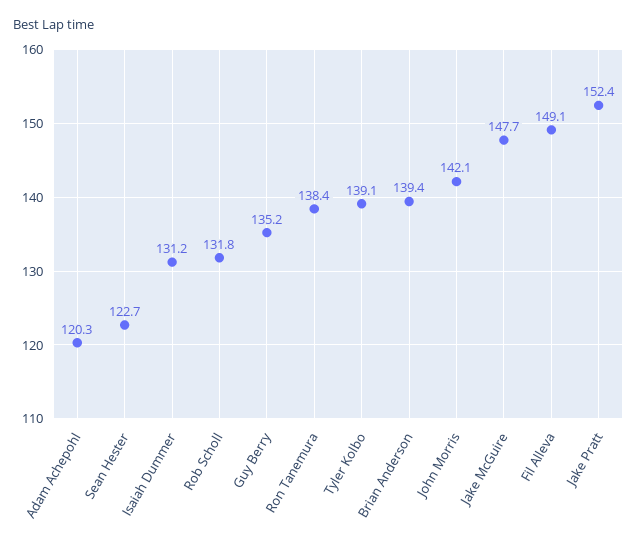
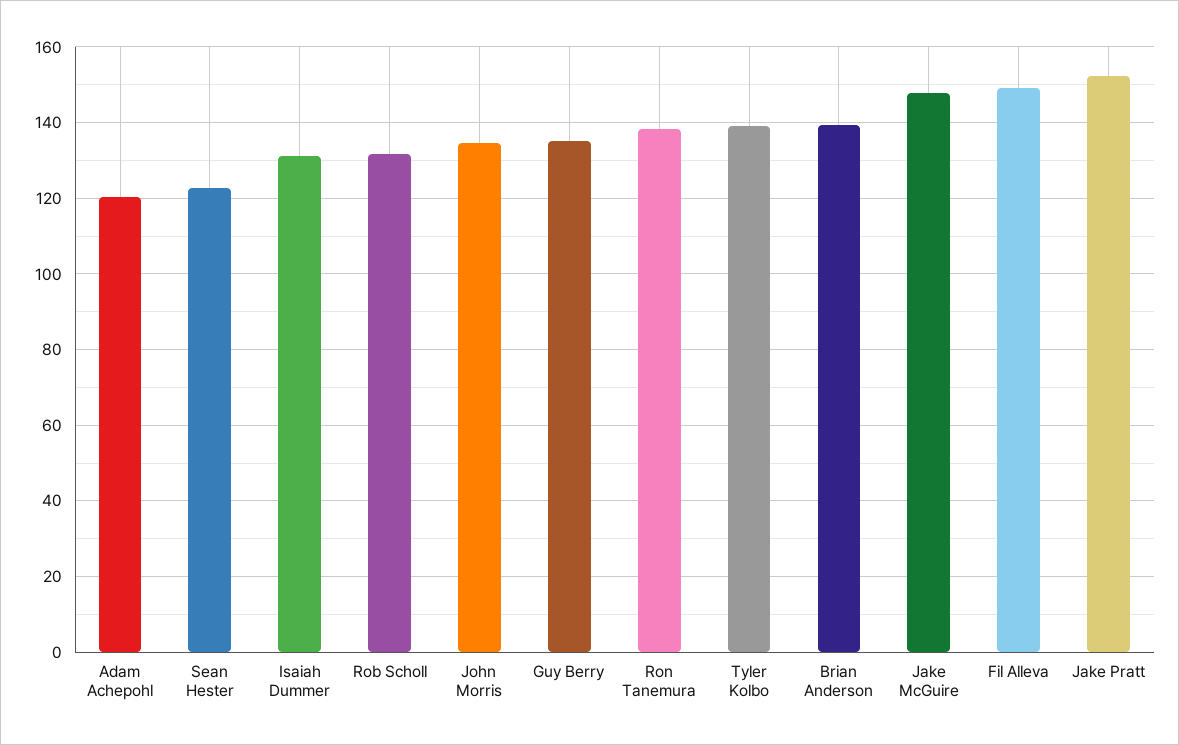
John Morris: 142.1 -> 134

